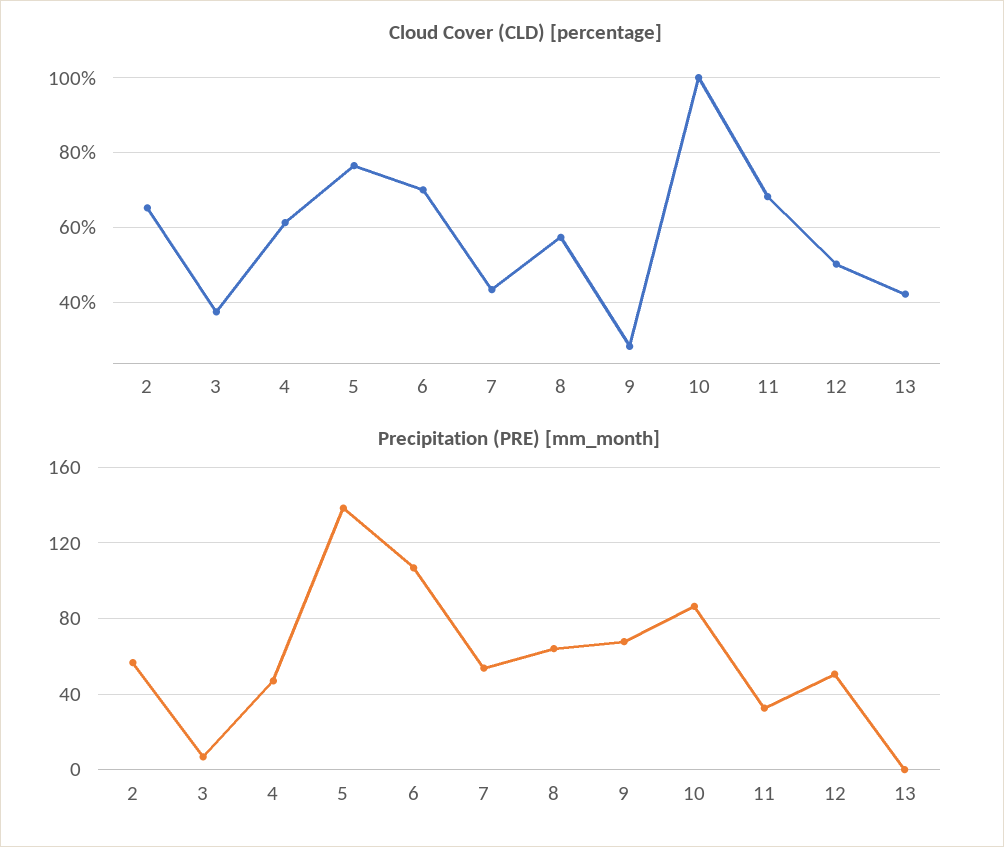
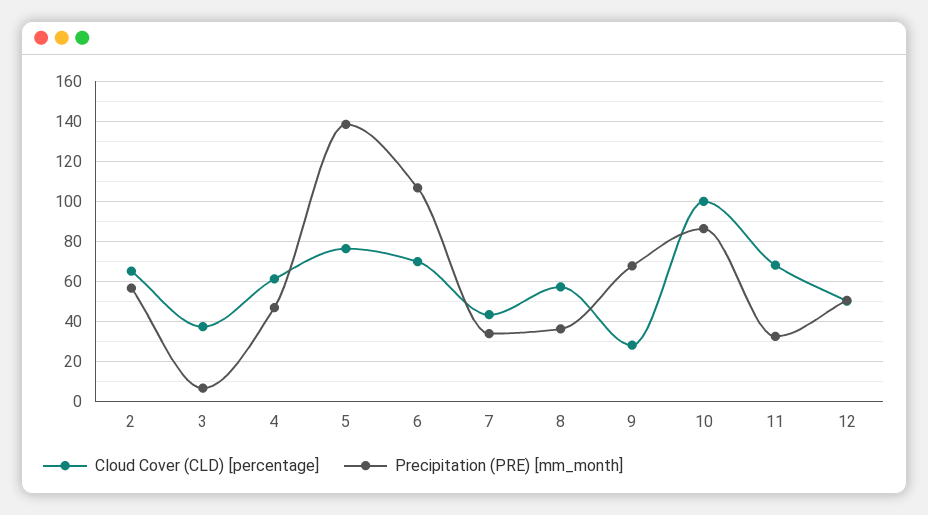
Cloud Cover (CLD) [percentage], 13: 42 -> none
Precipitation (PRE) [mm_month], 7: 55 -> 35
Precipitation (PRE) [mm_month], 8: 65 -> 35
Precipitation (PRE) [mm_month], 13: 0 -> none

